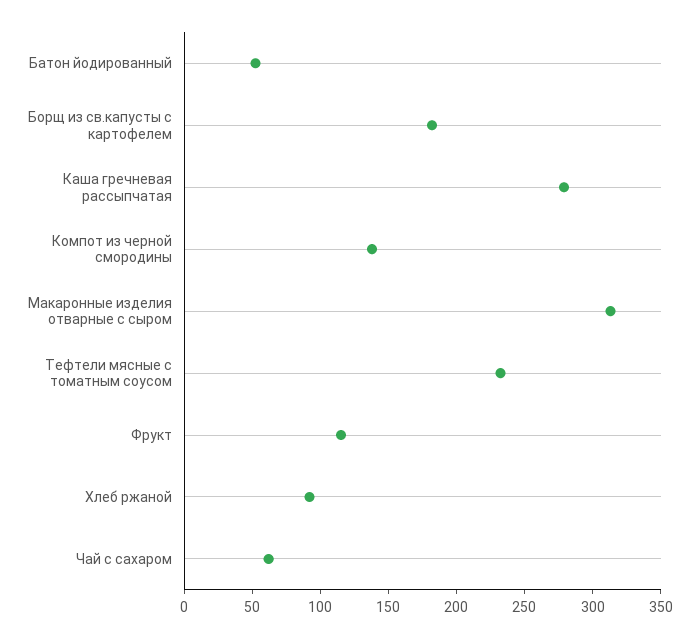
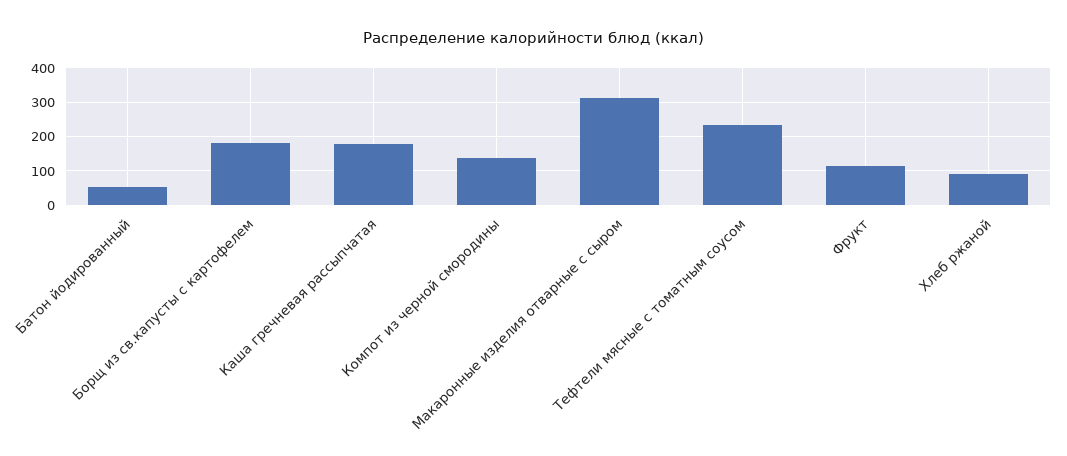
Каша гречневая рассыпчатая: 280 -> 180
Чай с сахаром: 60 -> none

